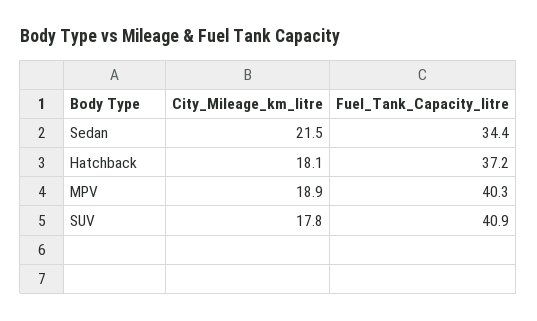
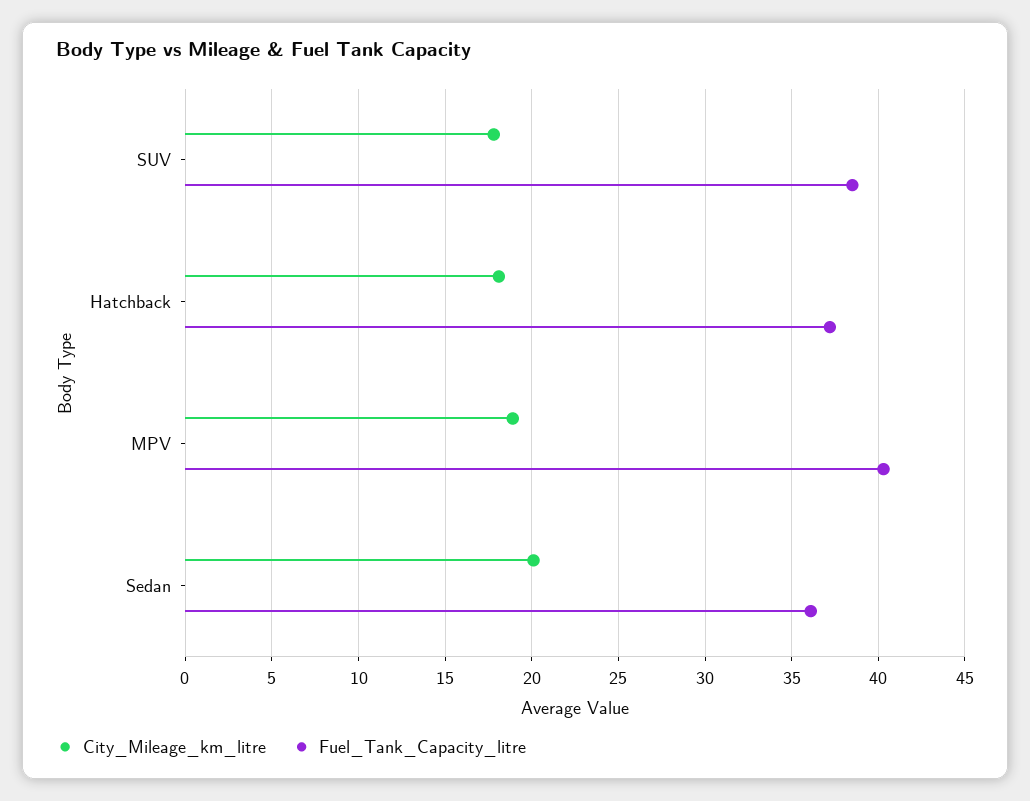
City_Mileage_km_litre, Sedan: 21.5 -> 20
Fuel_Tank_Capacity_litre, Sedan: 34.4 -> 36
Fuel_Tank_Capacity_litre, SUV: 40.9 -> 38.5

